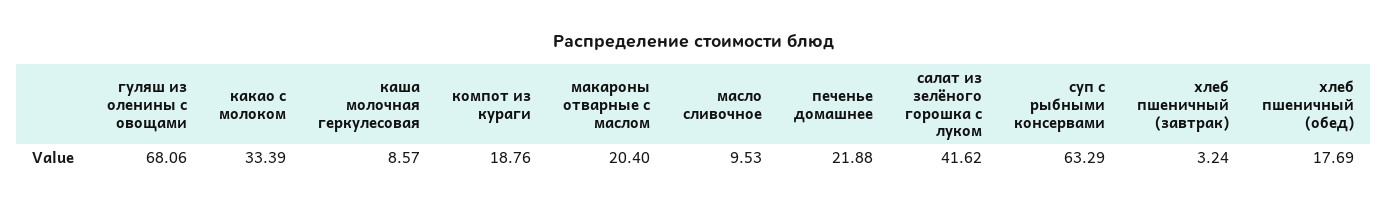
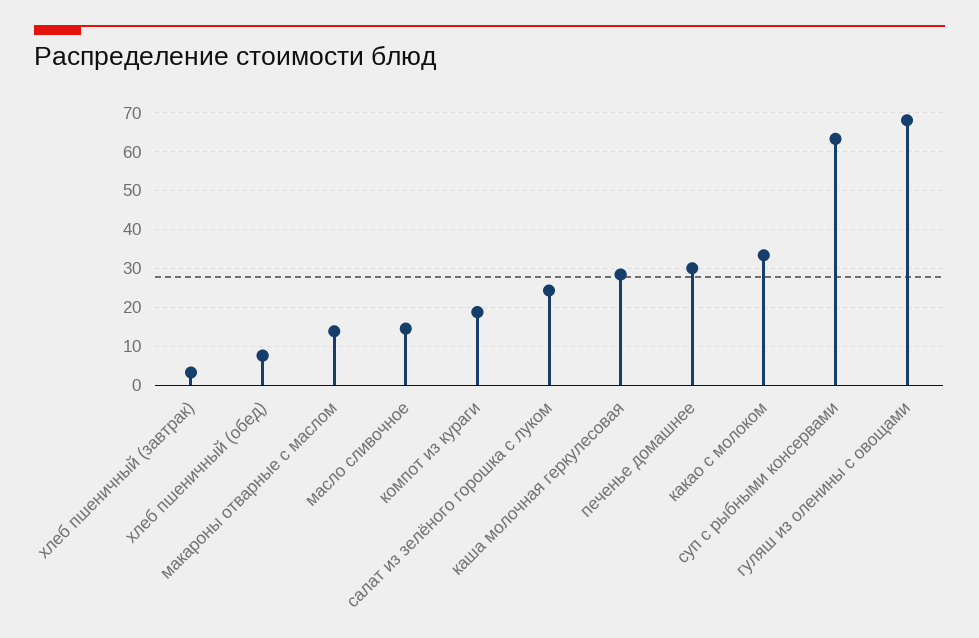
каша молочная геркулесовая: 8.57 -> 28
макароны отварные с маслом: 20.4 -> 14
масло сливочное: 9.53 -> 14
печенье домашнее: 21.88 -> 30
салат из зелёного горошка с луком: 41.62 -> 24
хлеб пшеничный (обед): 17.69 -> 8

